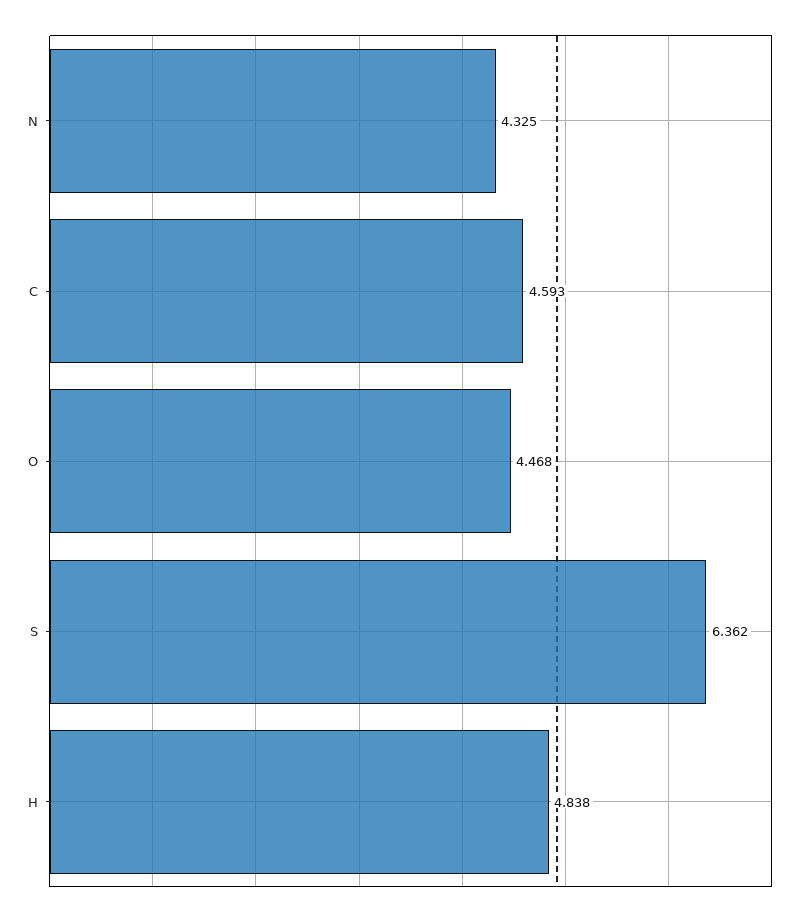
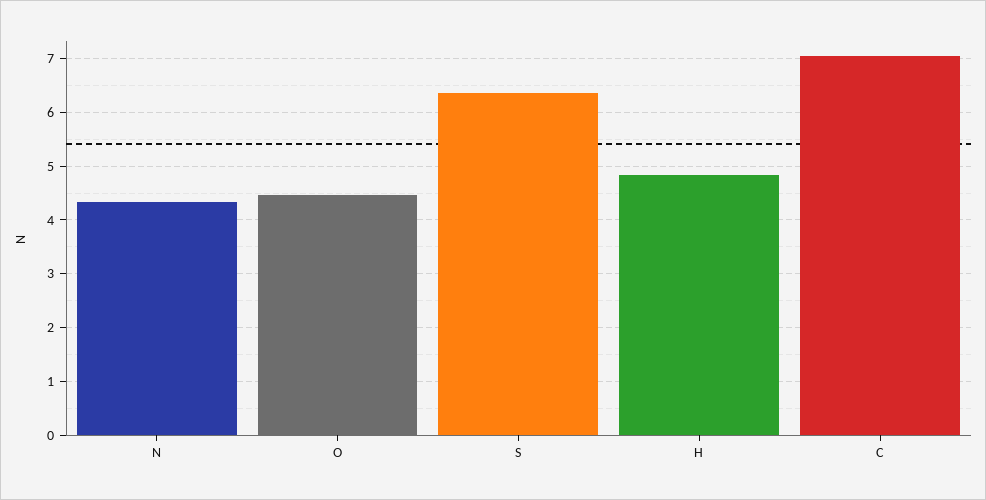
C: 4.593 -> 7

